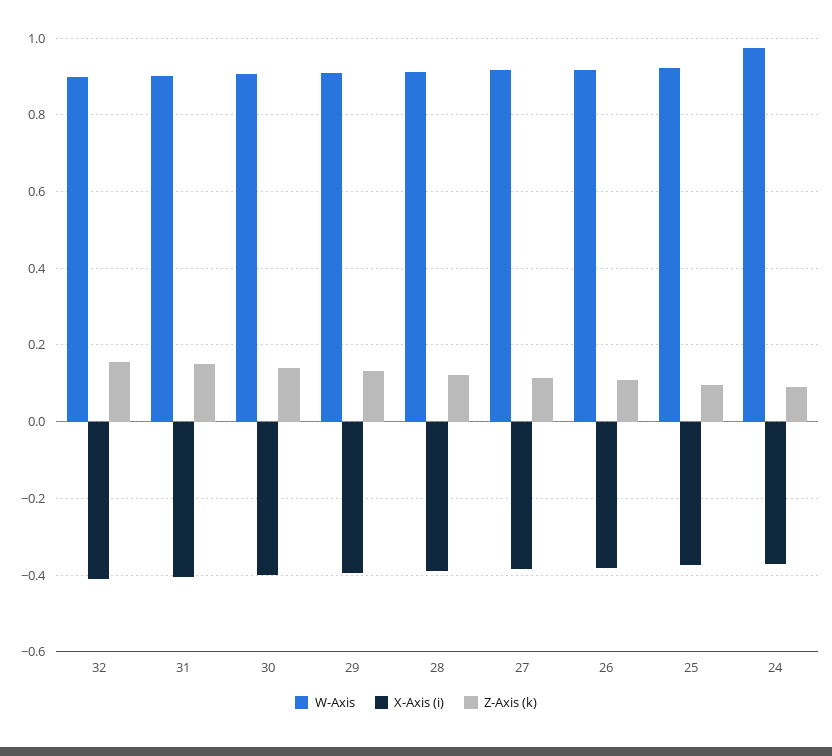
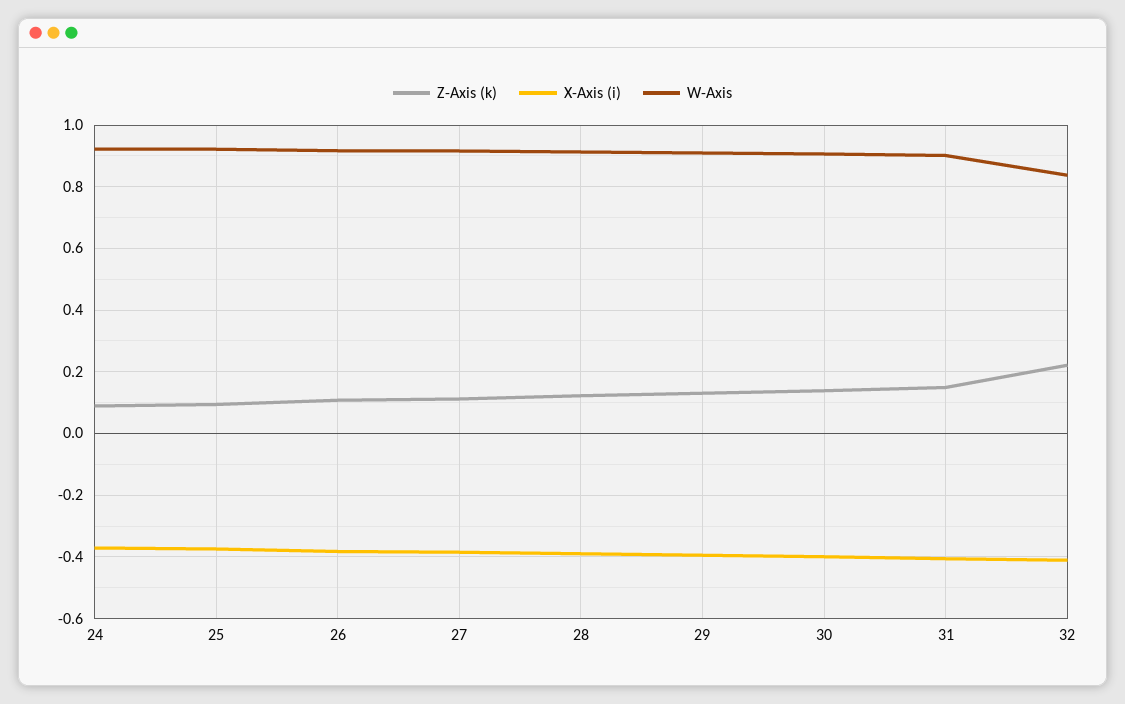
W-Axis, 32: 0.9 -> 0.84
Z-Axis (k), 32: 0.16 -> 0.22
W-Axis, 24: 0.98 -> 0.92

